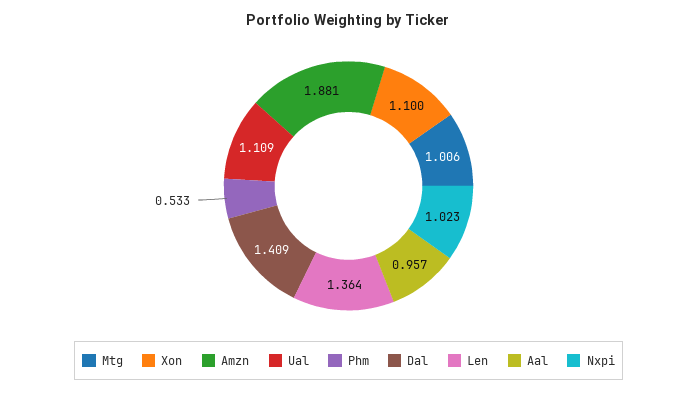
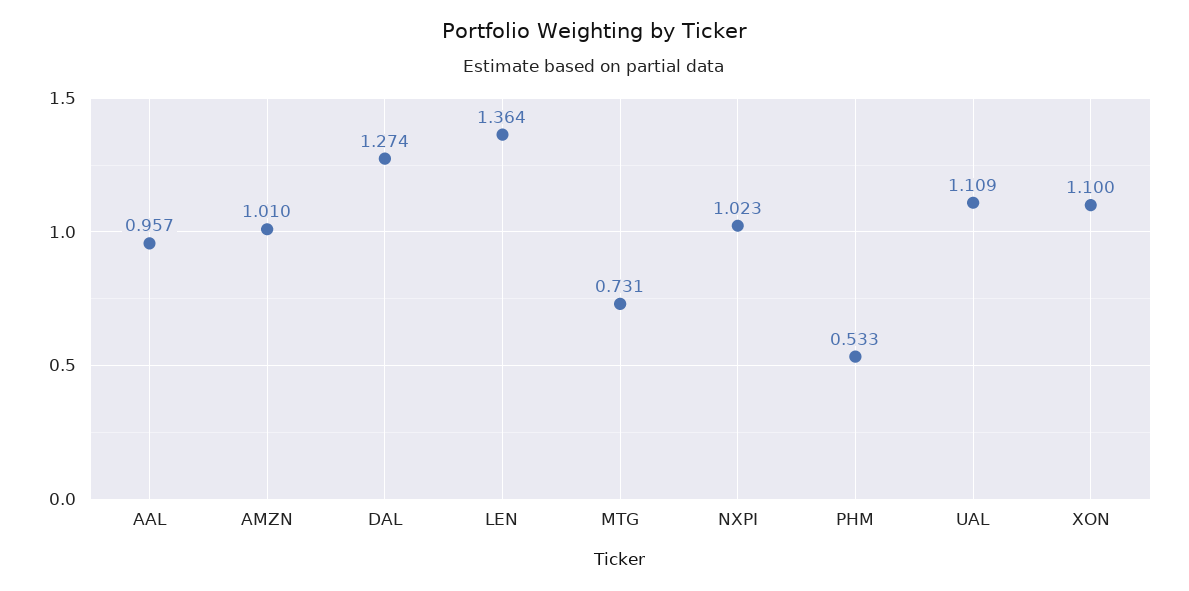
Mtg: 1.006 -> 0.731
Amzn: 1.881 -> 1.01
Dal: 1.409 -> 1.274

